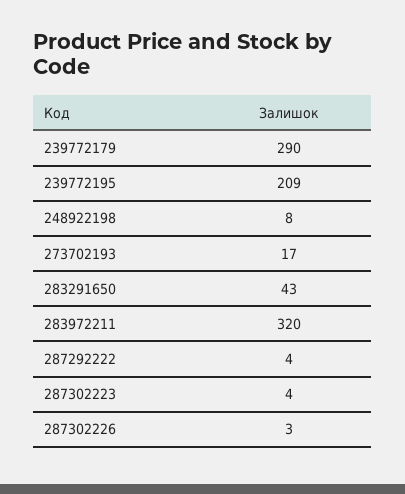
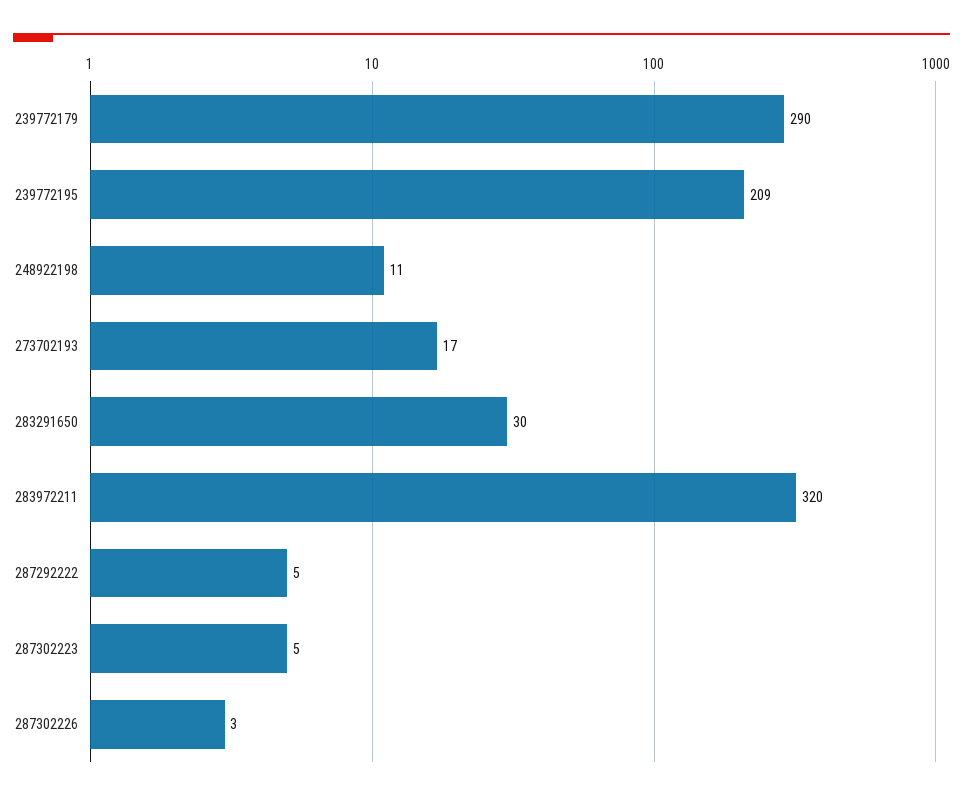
248922198: 8 -> 11
283291650: 43 -> 30
287292222: 4 -> 5
287302223: 4 -> 5

